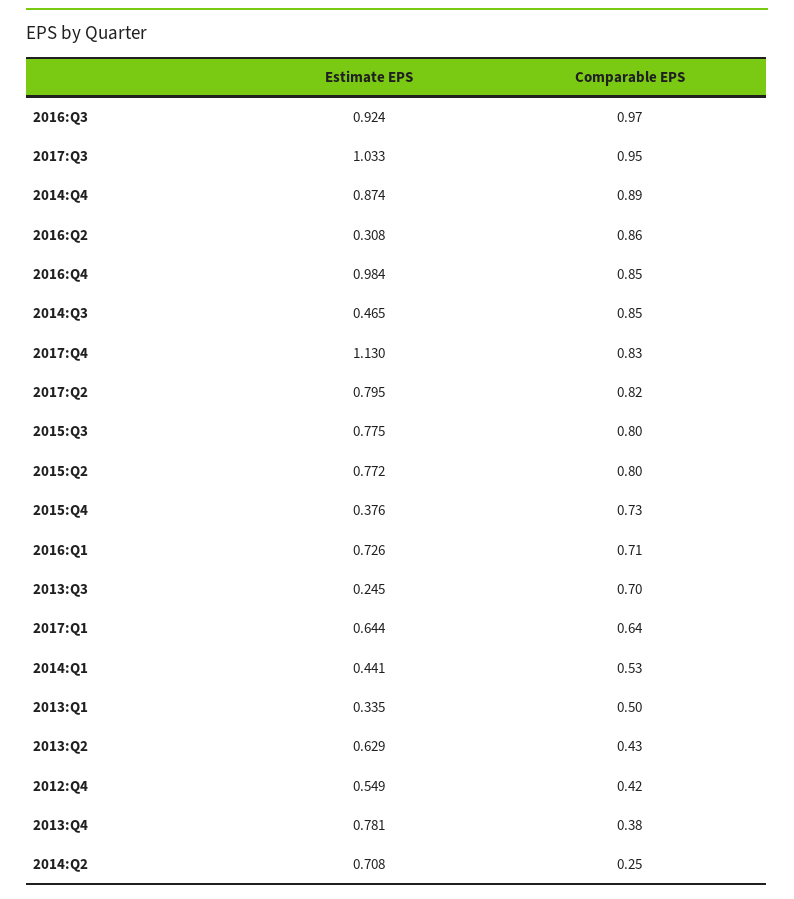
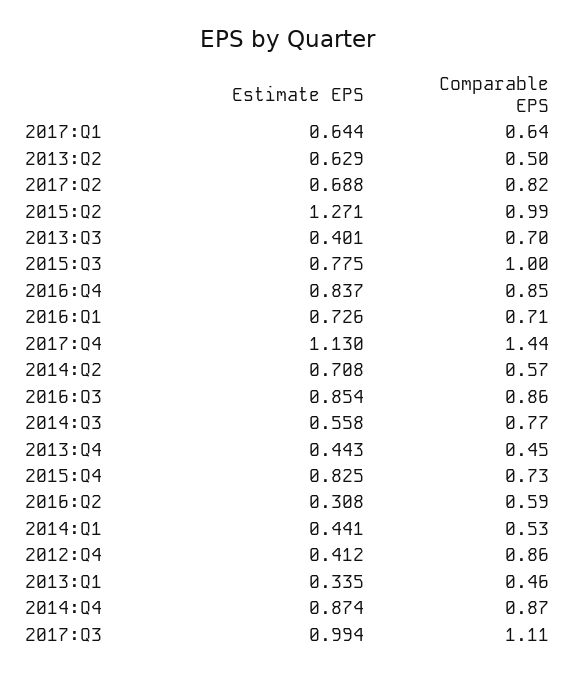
Estimate EPS, 2016:Q3: 0.924 -> 0.854
Comparable EPS, 2016:Q3: 0.97 -> 0.86
Estimate EPS, 2017:Q3: 1.033 -> 0.994
Comparable EPS, 2017:Q3: 0.95 -> 1.11
Comparable EPS, 2014:Q4: 0.89 -> 0.87
Comparable EPS, 2016:Q2: 0.86 -> 0.59
Estimate EPS, 2016:Q4: 0.984 -> 0.837
Estimate EPS, 2014:Q3: 0.465 -> 0.558
Comparable EPS, 2014:Q3: 0.85 -> 0.77
Comparable EPS, 2017:Q4: 0.83 -> 1.44
Estimate EPS, 2017:Q2: 0.795 -> 0.688
Comparable EPS, 2015:Q3: 0.8 -> 1
Estimate EPS, 2015:Q2: 0.772 -> 1.271
Comparable EPS, 2015:Q2: 0.8 -> 0.99
Estimate EPS, 2015:Q4: 0.376 -> 0.825
Estimate EPS, 2013:Q3: 0.245 -> 0.401
Comparable EPS, 2013:Q1: 0.5 -> 0.46
Comparable EPS, 2013:Q2: 0.43 -> 0.5
Estimate EPS, 2012:Q4: 0.549 -> 0.412
Comparable EPS, 2012:Q4: 0.42 -> 0.86
Estimate EPS, 2013:Q4: 0.781 -> 0.443
Comparable EPS, 2013:Q4: 0.38 -> 0.45
Comparable EPS, 2014:Q2: 0.25 -> 0.57

